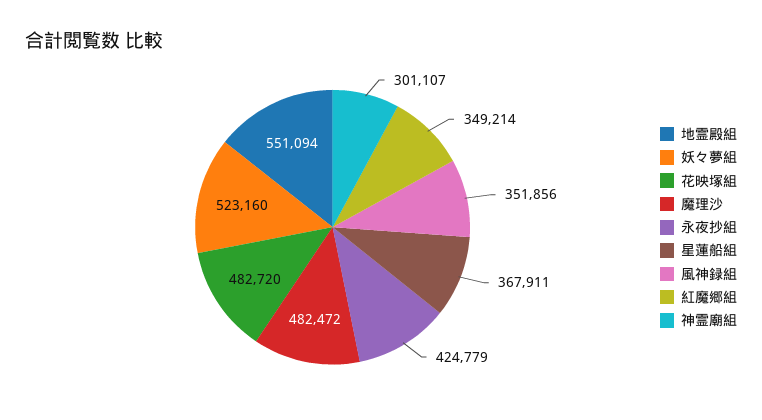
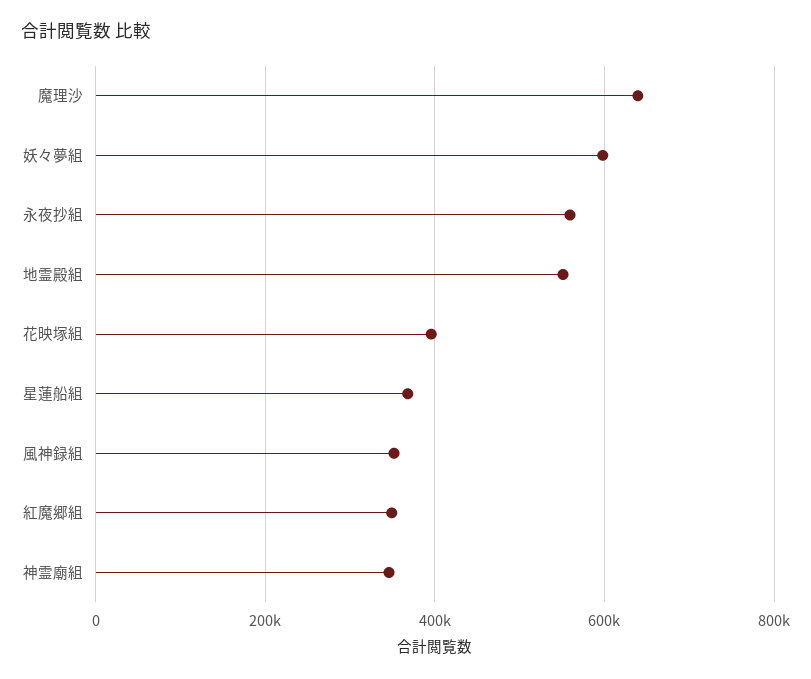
妖々夢組: 523160 -> 600000
花映塚組: 482720 -> 400000
魔理沙: 482472 -> 640000
永夜抄組: 424779 -> 560000
神霊廟組: 301107 -> 340000

